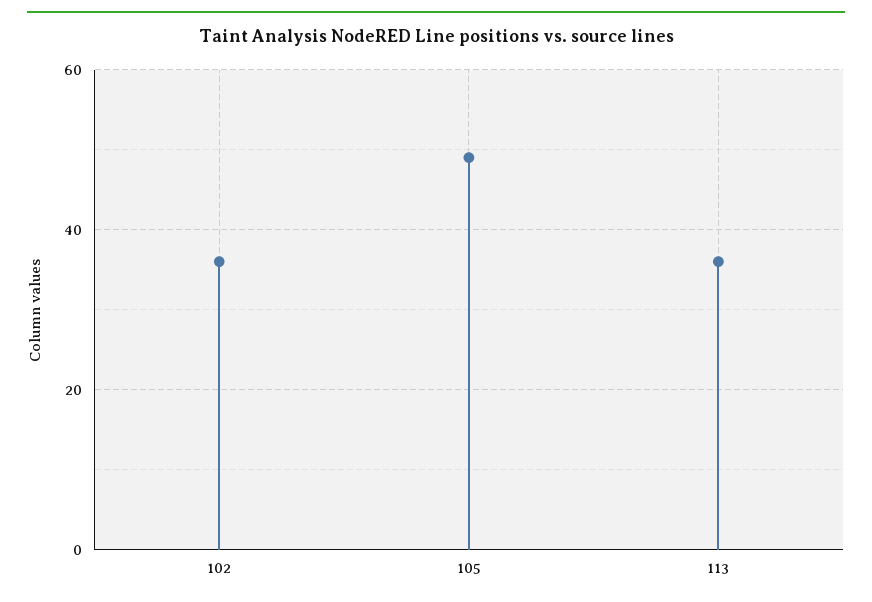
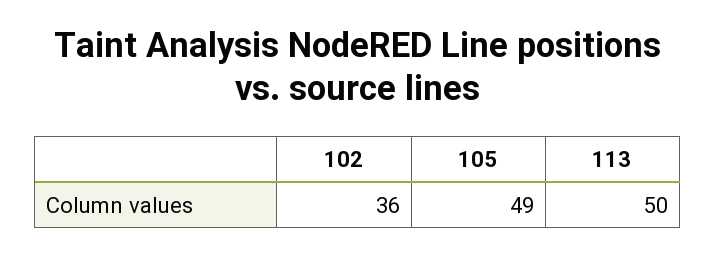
113: 35 -> 50

